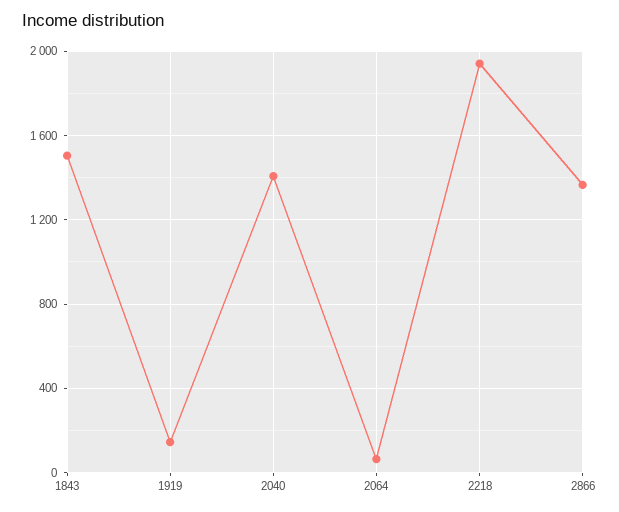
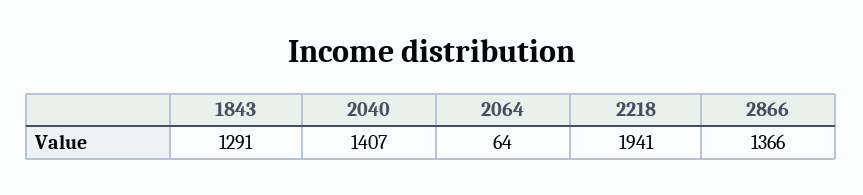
1843: 1500 -> 1291
1919: 150 -> none

